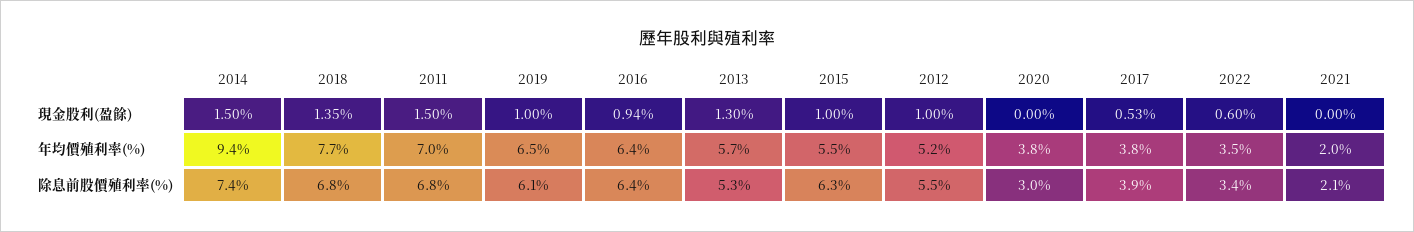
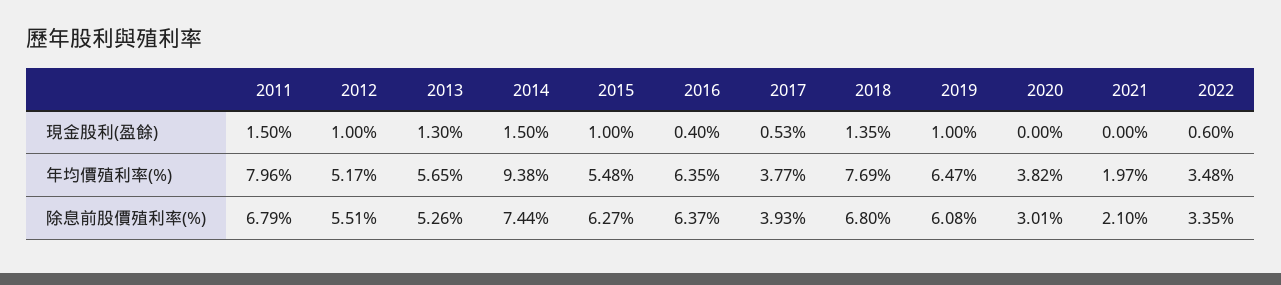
2016, 現金股利(盈餘): 0.94 -> 0.4
2011, 年均價殖利率(%): 7 -> 7.96

